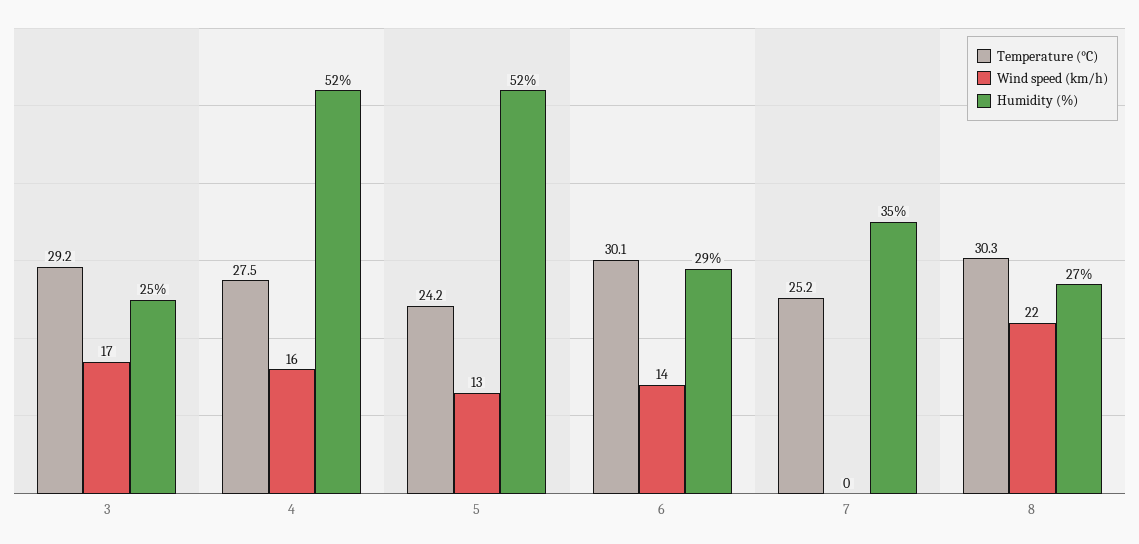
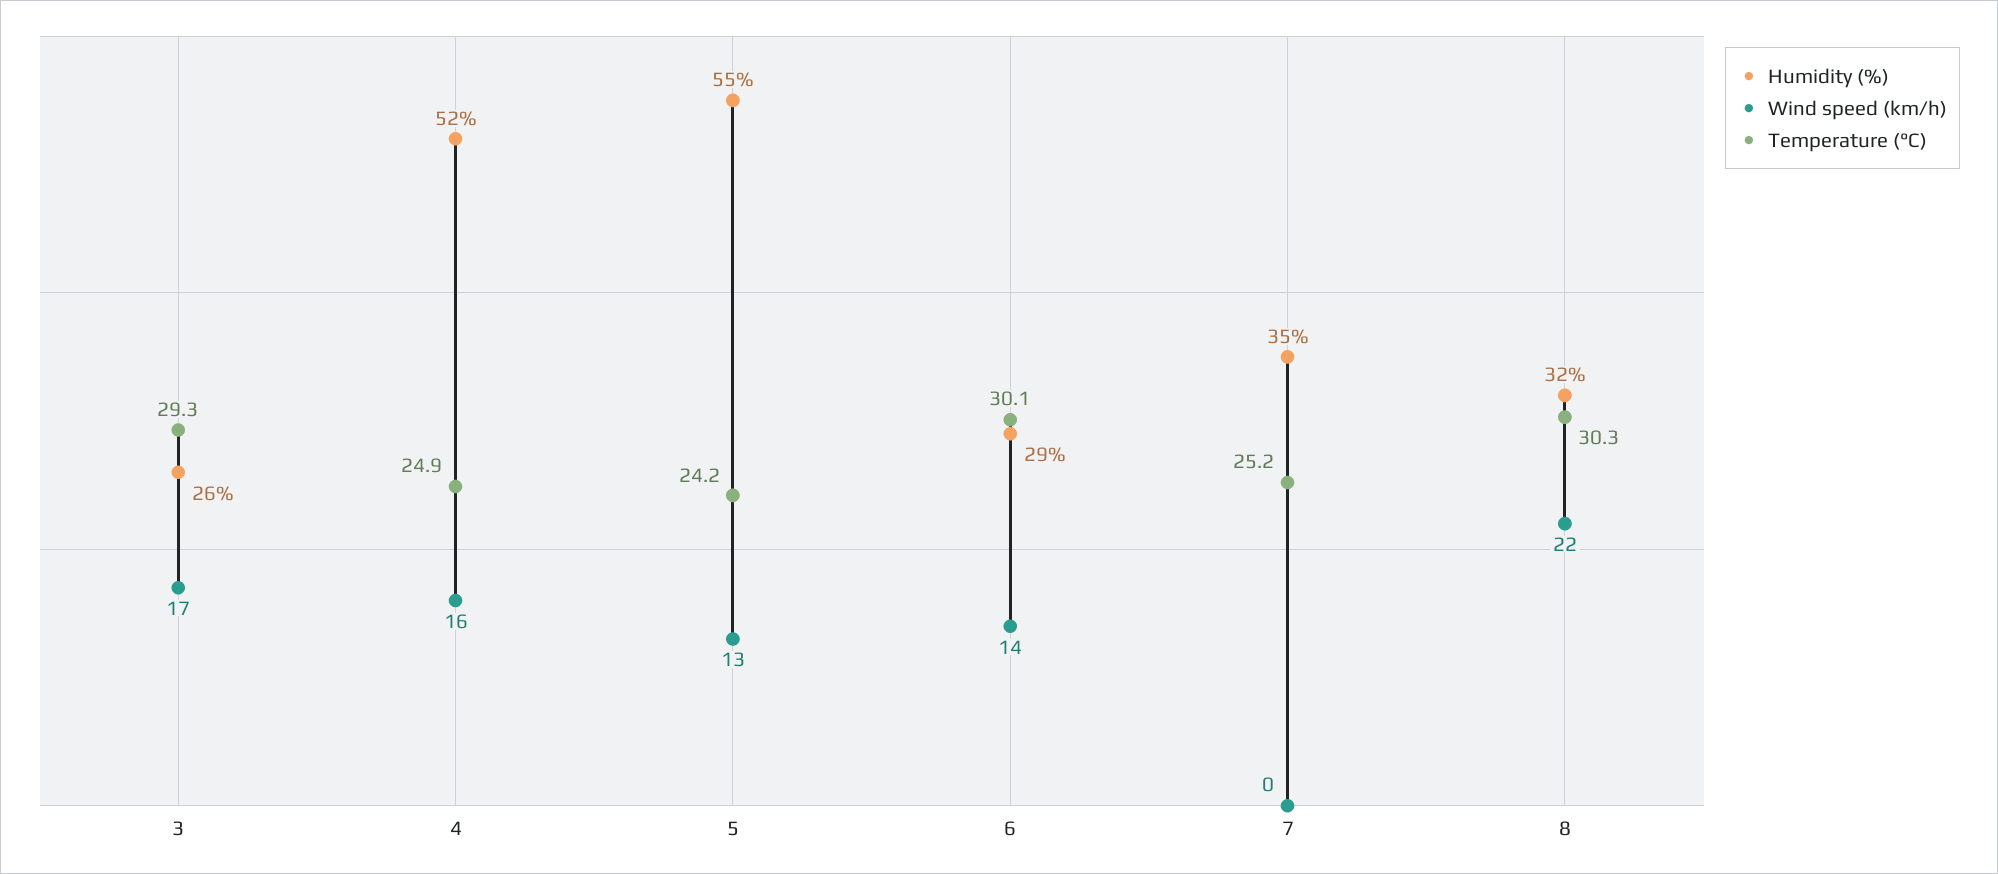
Temperature (°C), 3: 29.2 -> 29.3
Humidity (%), 3: 25 -> 26
Temperature (°C), 4: 27.5 -> 24.9
Humidity (%), 5: 52 -> 55
Humidity (%), 8: 27 -> 32

